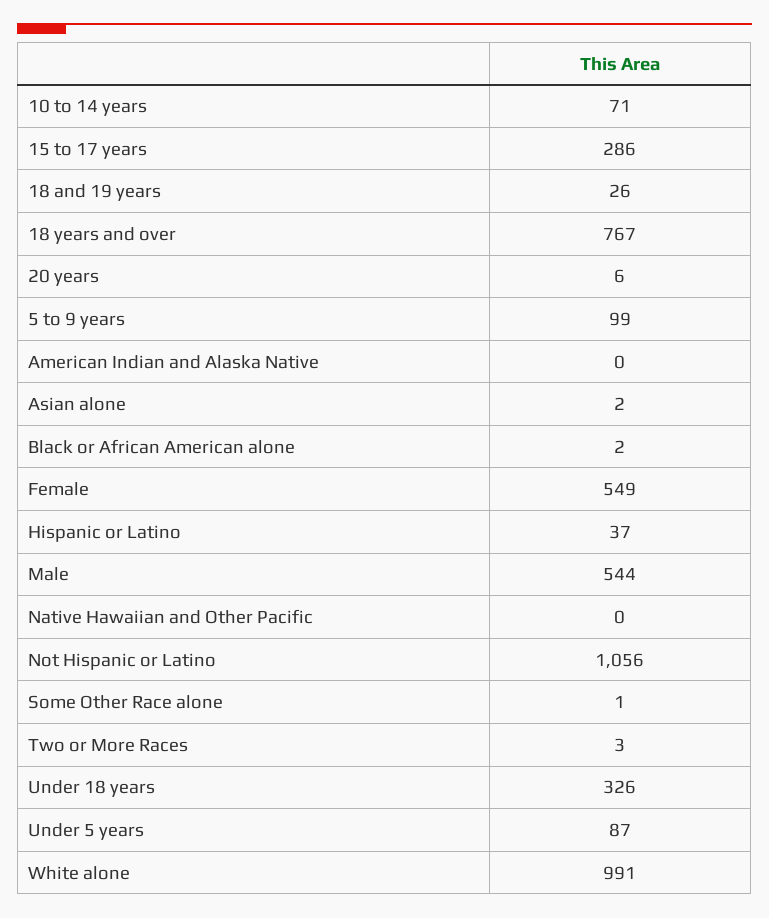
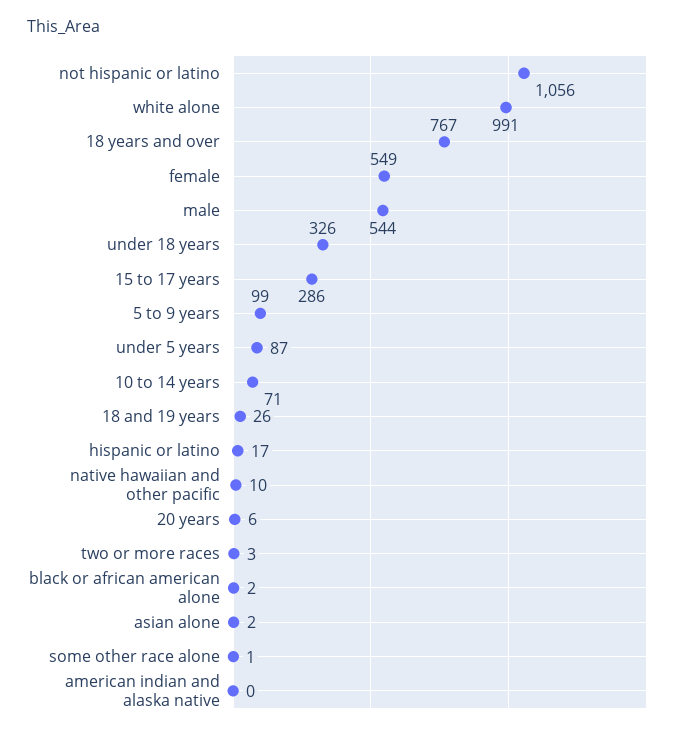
Hispanic or Latino: 37 -> 17
Native Hawaiian and Other Pacific: 0 -> 10

